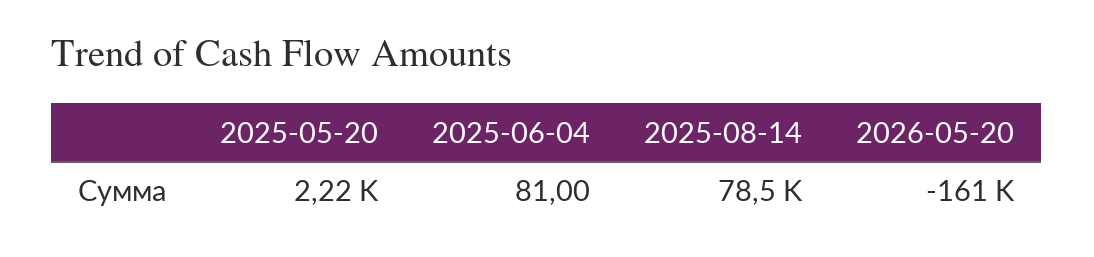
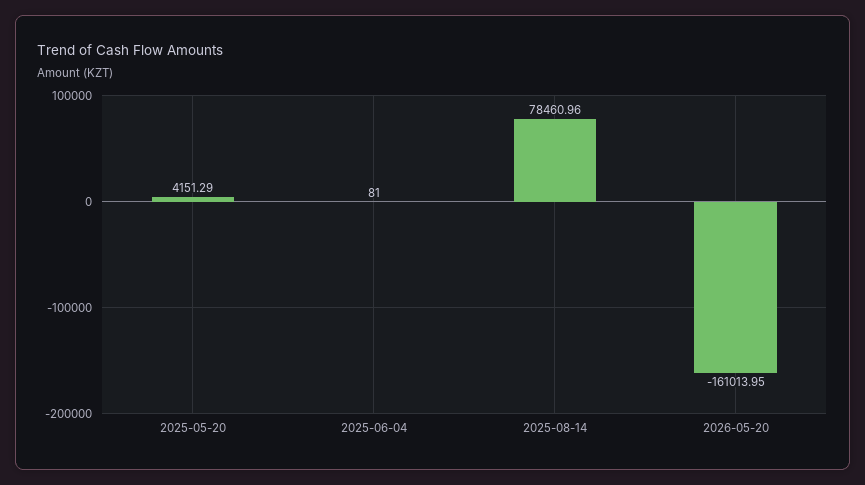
2025-05-20: 2220 -> 4151.29

